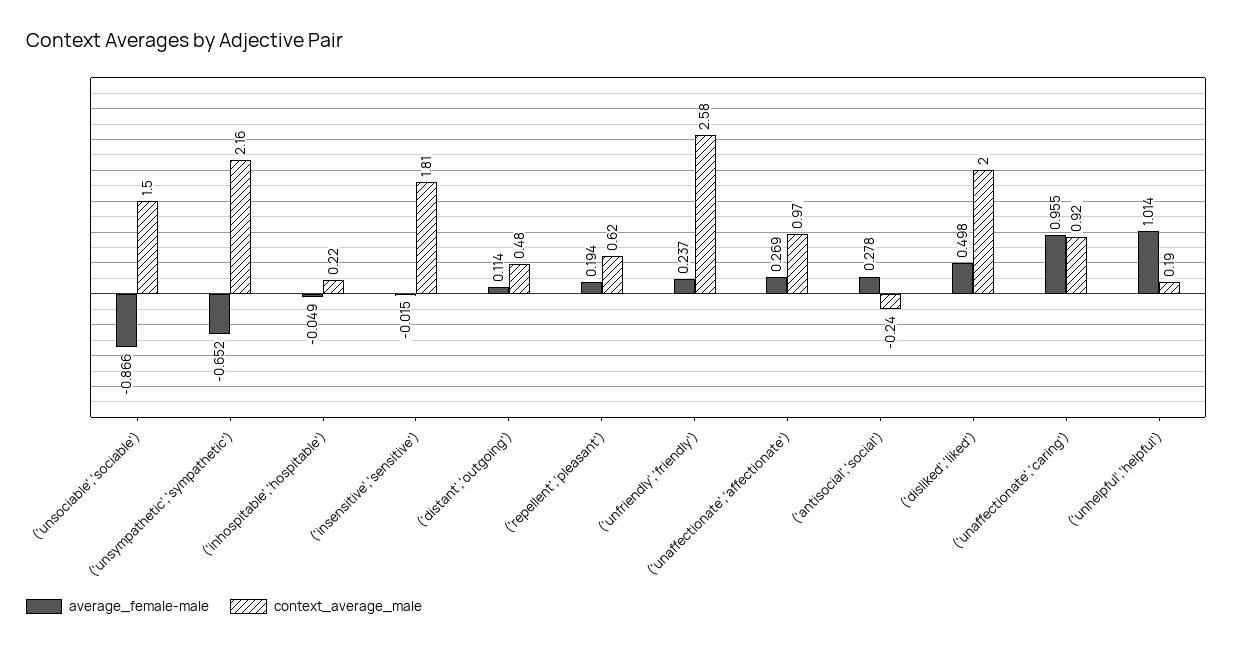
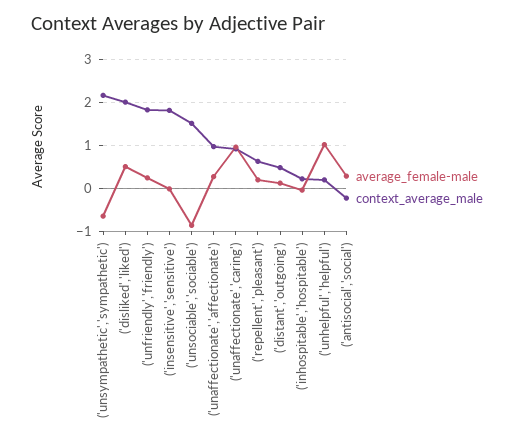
context_average_male, ('unfriendly','friendly'): 2.58 -> 1.8

